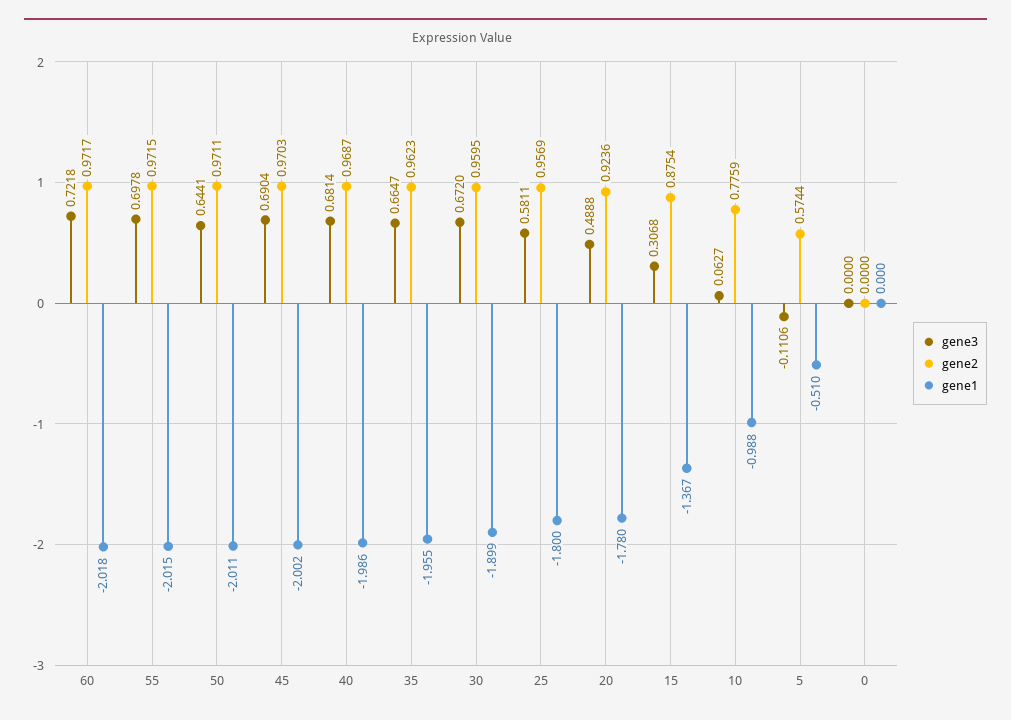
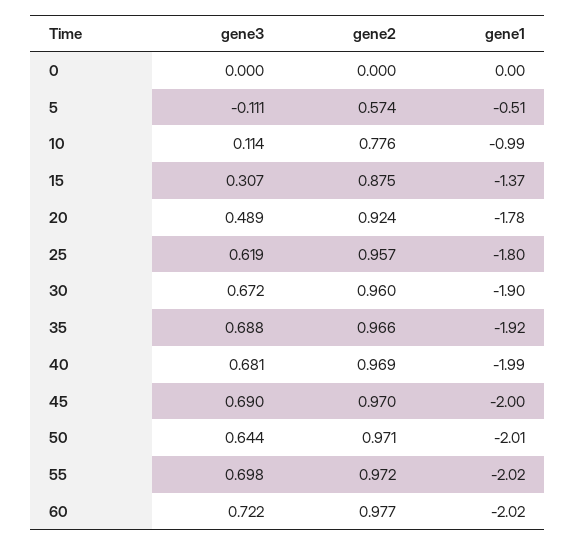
gene2, 60: 0.9717 -> 0.977
gene3, 35: 0.6647 -> 0.688
gene2, 35: 0.9623 -> 0.966
gene1, 35: -1.955 -> -1.92
gene3, 25: 0.5811 -> 0.619
gene3, 10: 0.0627 -> 0.114

